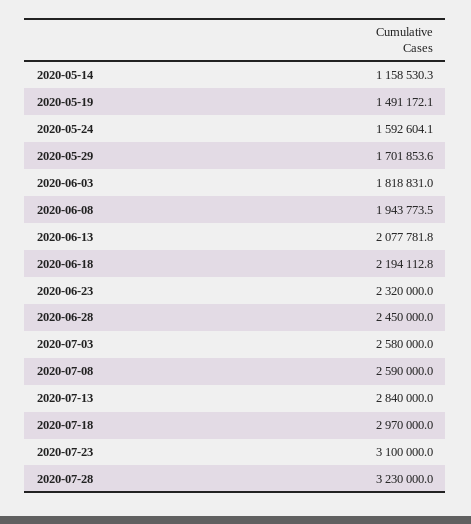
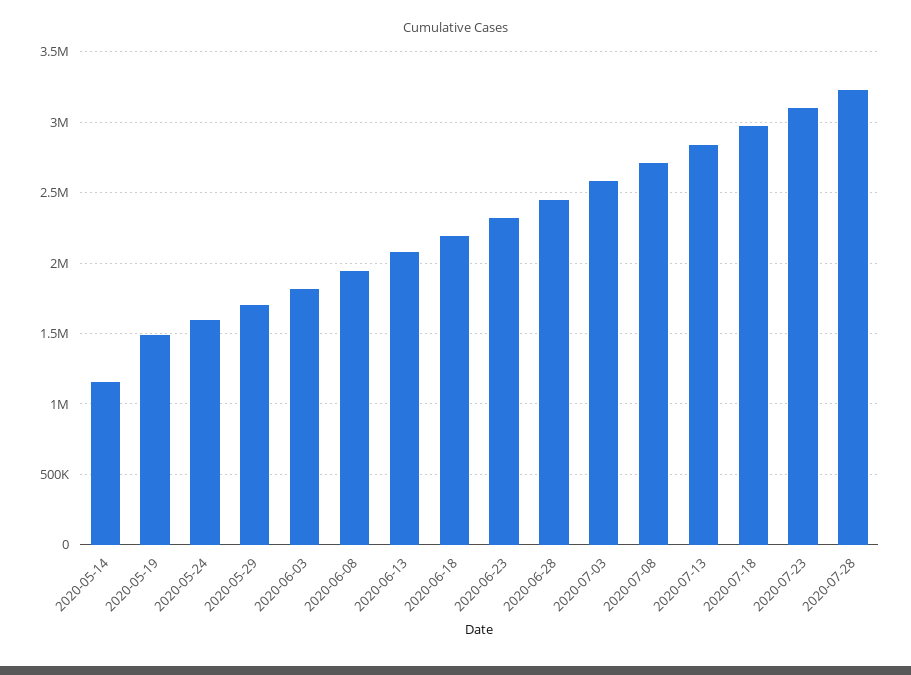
2020-07-08: 2590000 -> 2700000

